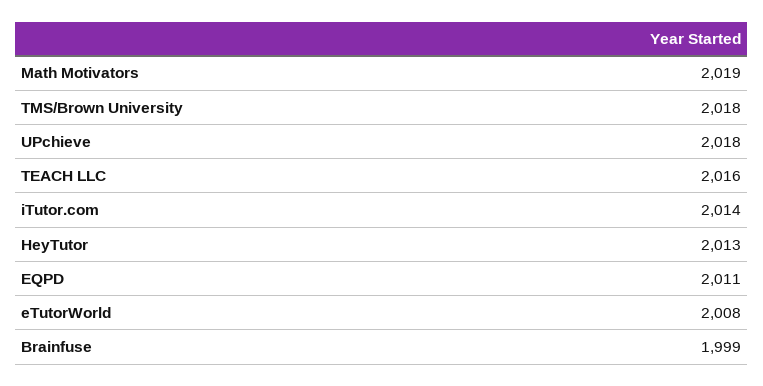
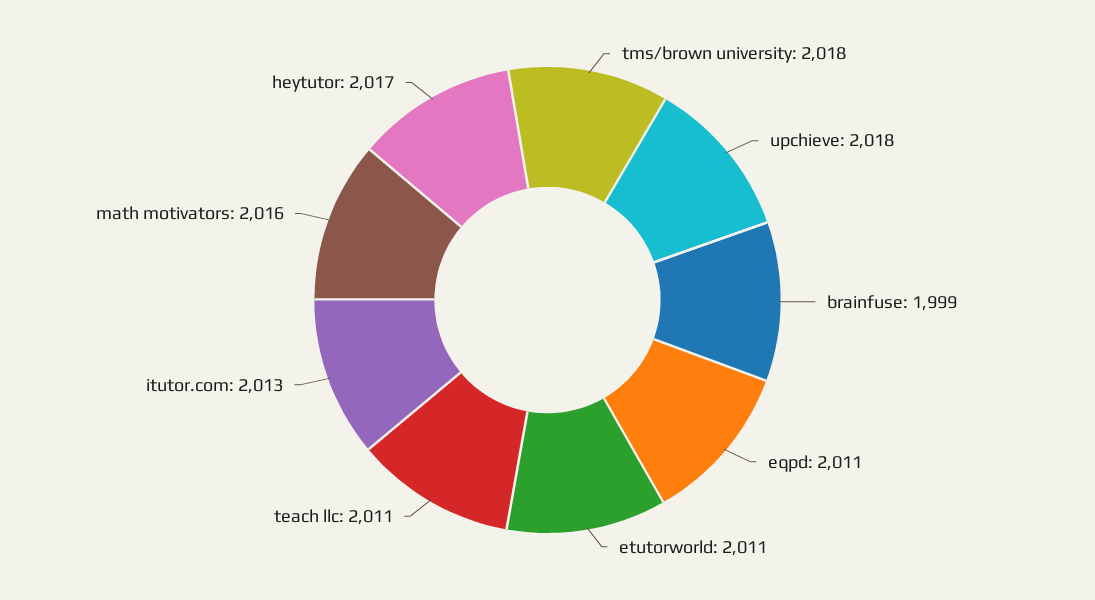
Math Motivators: 2019 -> 2016
TEACH LLC: 2016 -> 2011
iTutor.com: 2014 -> 2013
HeyTutor: 2013 -> 2017
eTutorWorld: 2008 -> 2011

